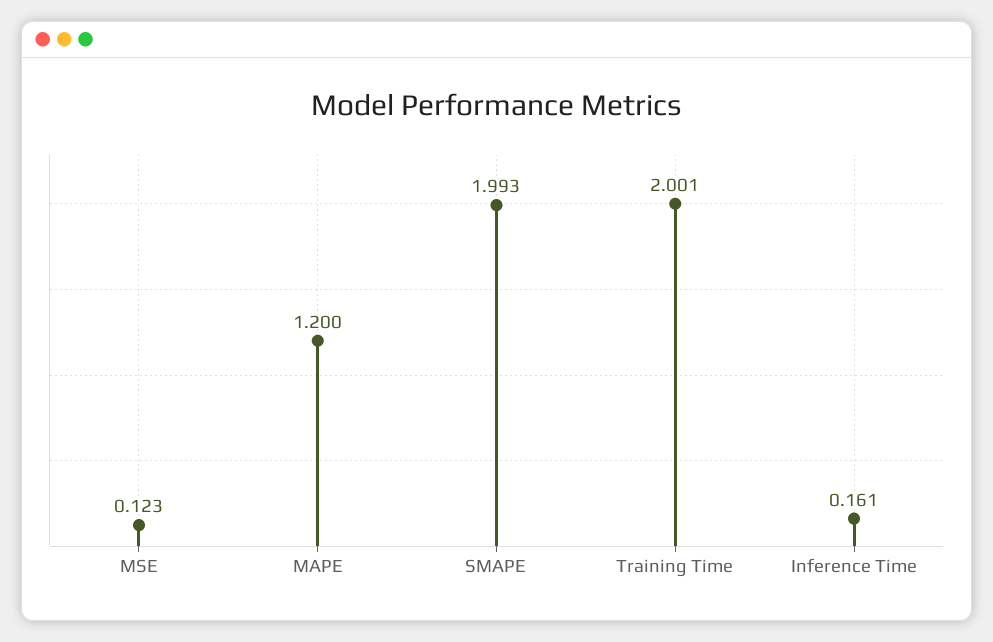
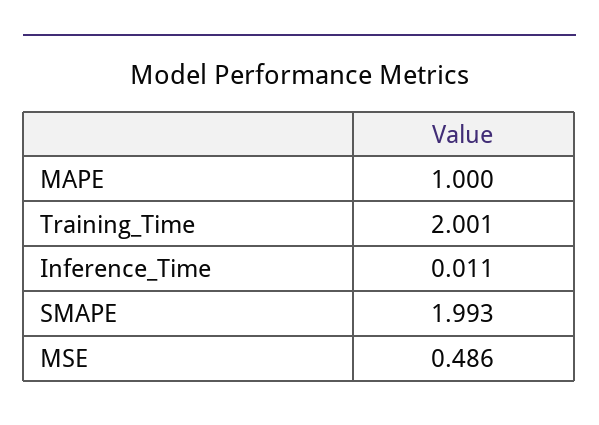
MSE: 0.123 -> 0.486
MAPE: 1.2 -> 1
Inference Time: 0.161 -> 0.011

